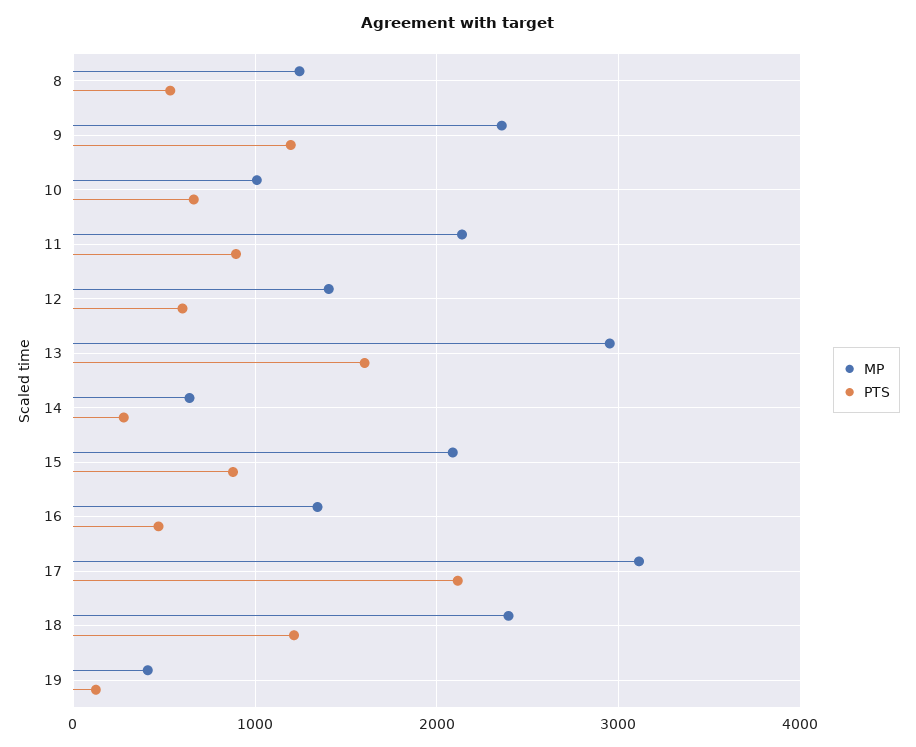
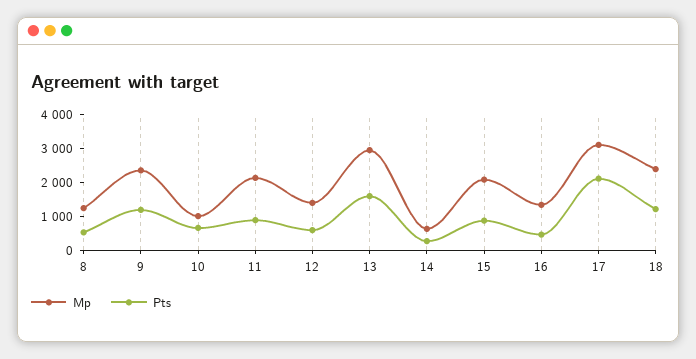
MP, 19: 400 -> none
PTS, 19: 100 -> none

